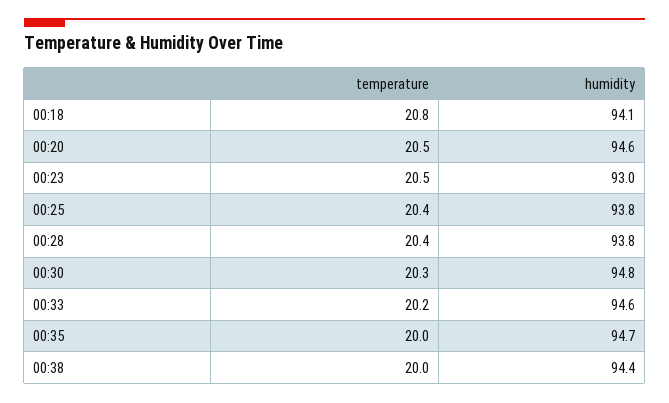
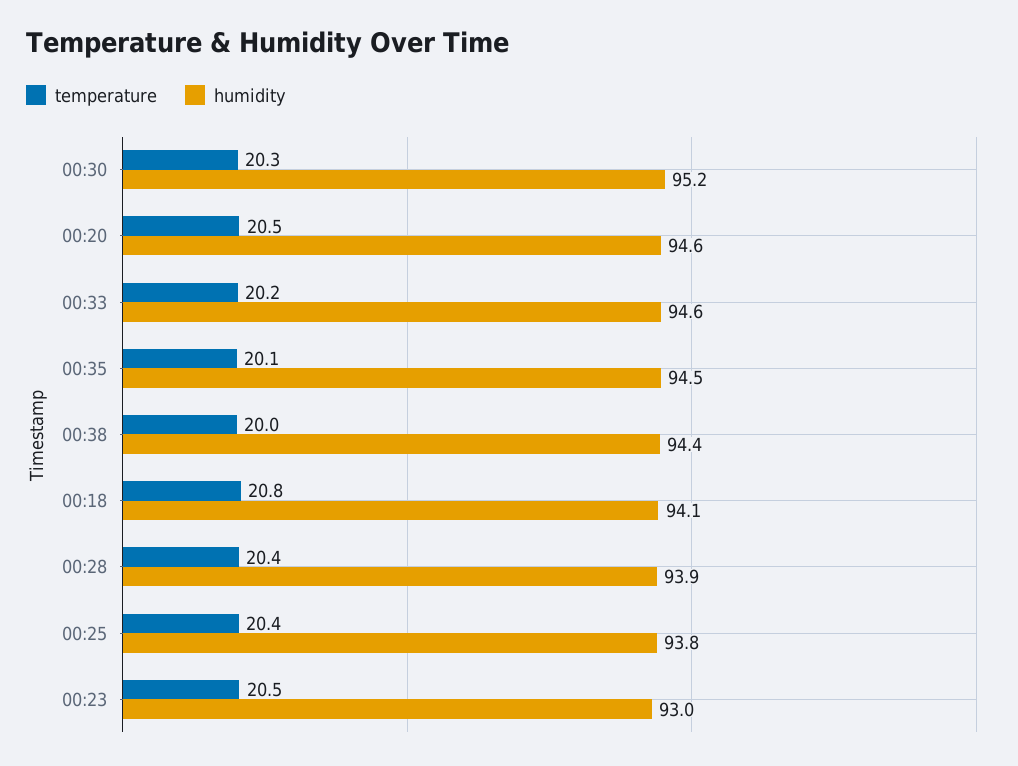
humidity, 00:28: 93.8 -> 93.9
humidity, 00:30: 94.8 -> 95.2
temperature, 00:35: 20 -> 20.1
humidity, 00:35: 94.7 -> 94.5

